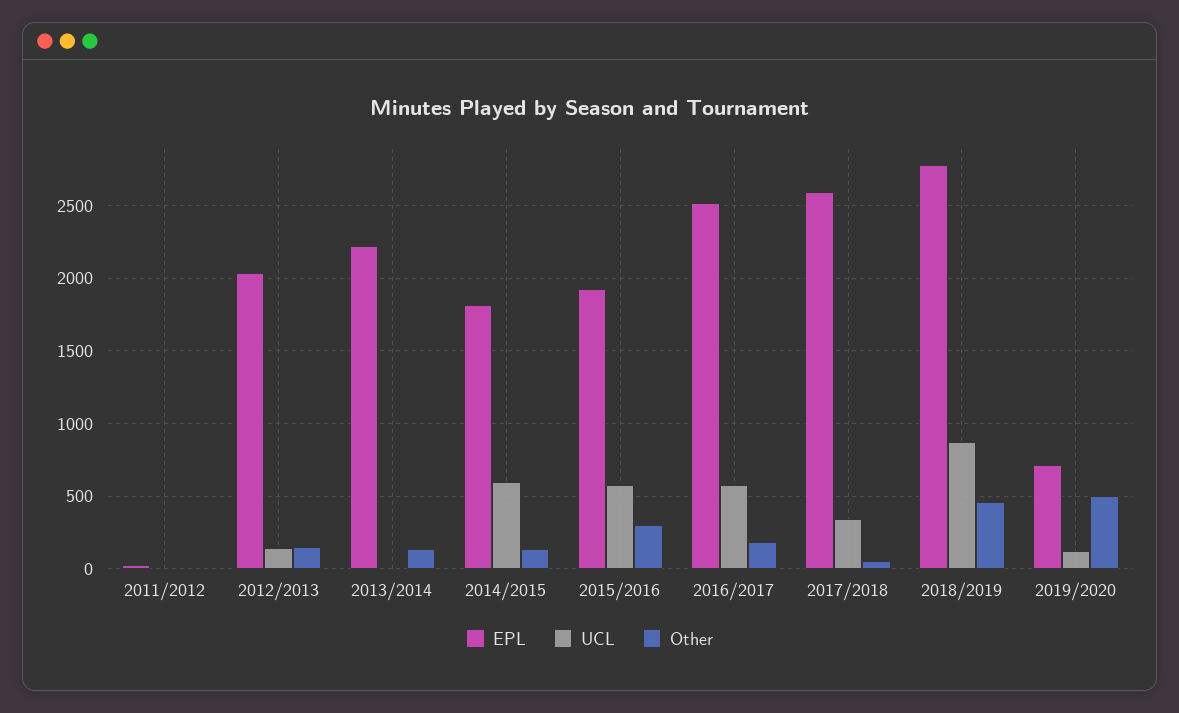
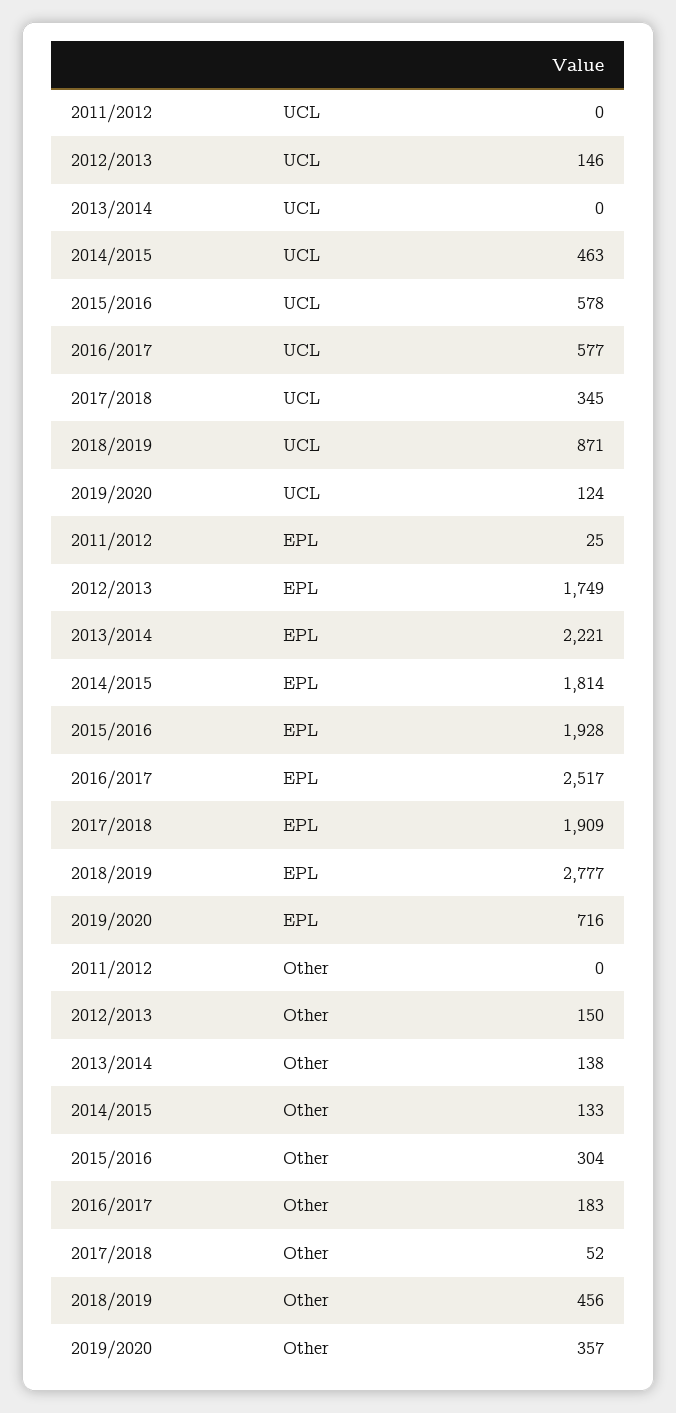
EPL, 2012/2013: 2050 -> 1749
UCL, 2014/2015: 600 -> 463
EPL, 2017/2018: 2600 -> 1909
Other, 2019/2020: 500 -> 357

